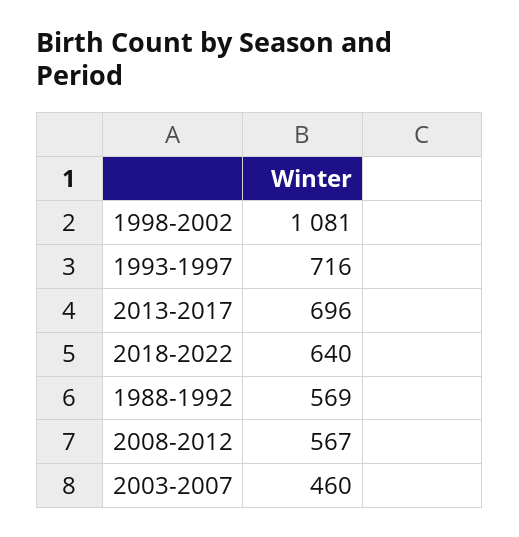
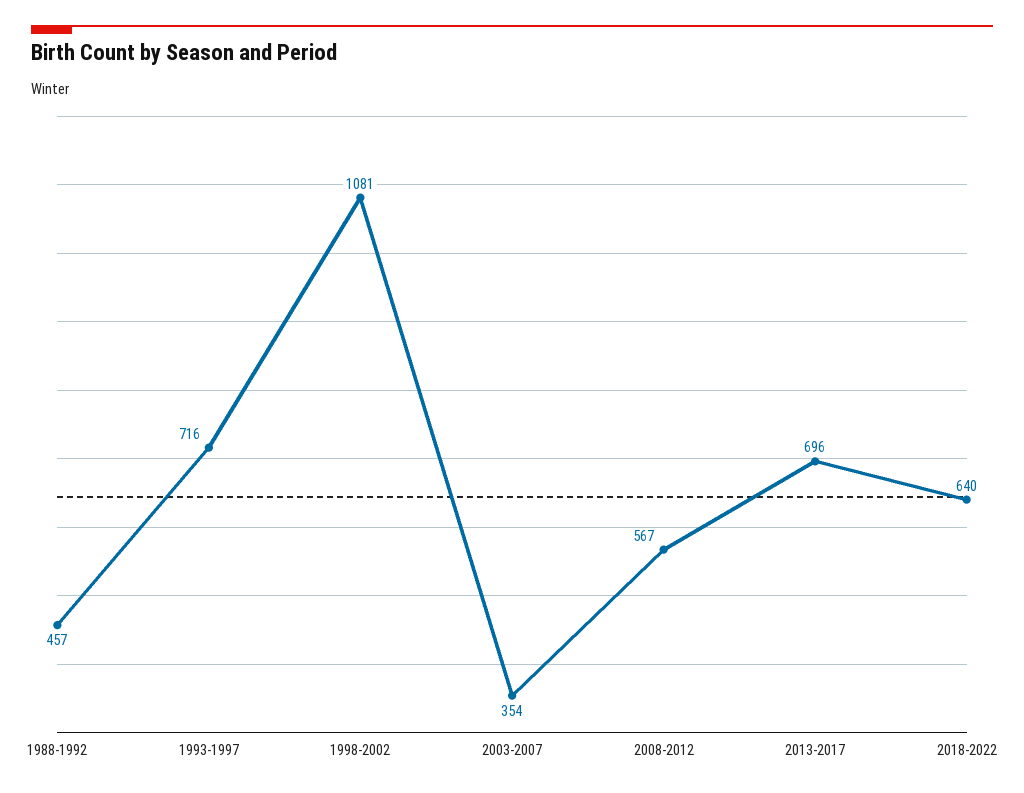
1988-1992: 569 -> 457
2003-2007: 460 -> 354

